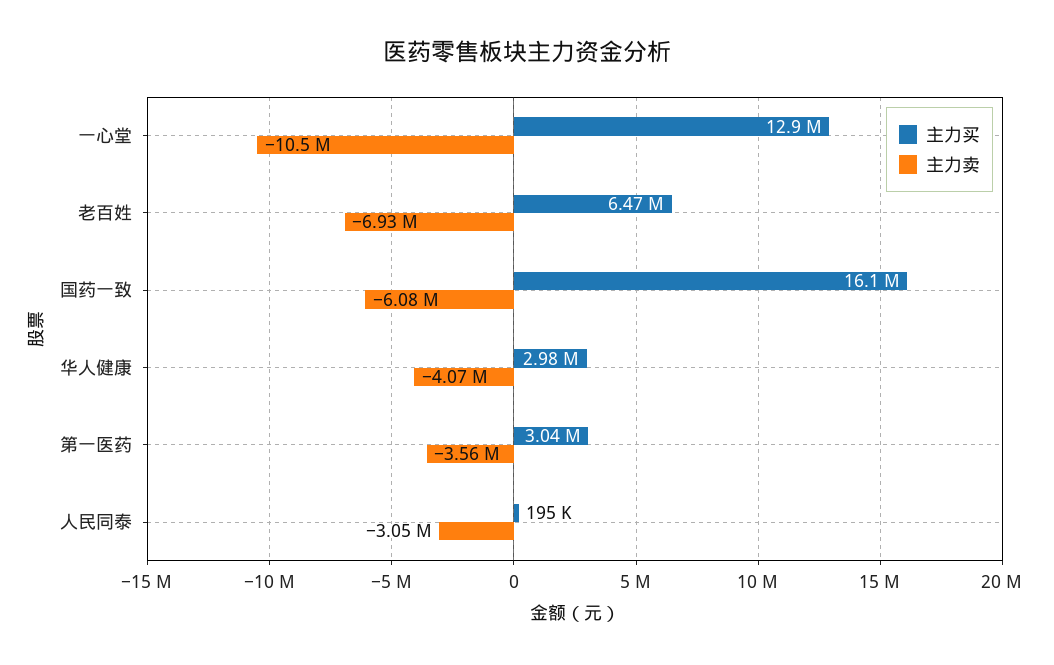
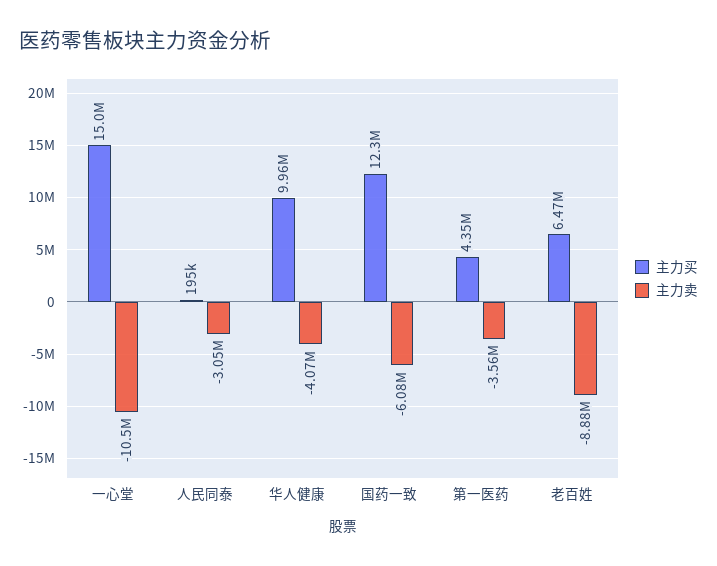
主力买, 一心堂: 12900000 -> 15000000
主力卖, 老百姓: -6930000 -> -8880000
主力买, 国药一致: 16100000 -> 12300000
主力买, 华人健康: 2980000 -> 9960000
主力买, 第一医药: 3040000 -> 4350000

